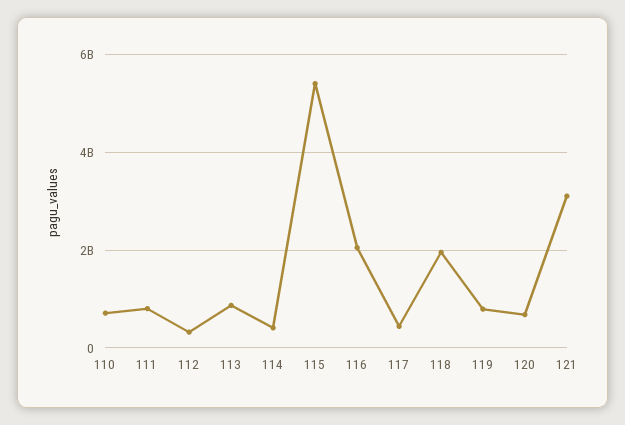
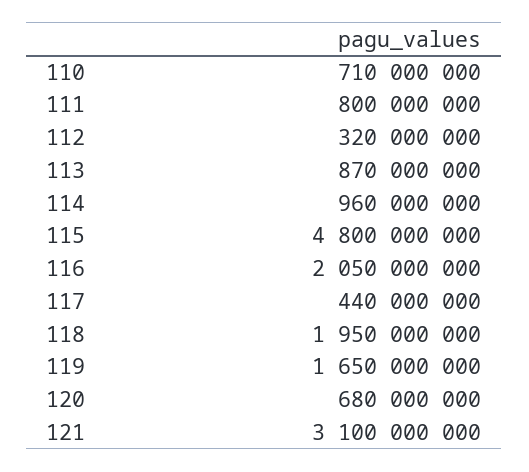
114: 400000000 -> 960000000
115: 5400000000 -> 4800000000
119: 800000000 -> 1650000000

